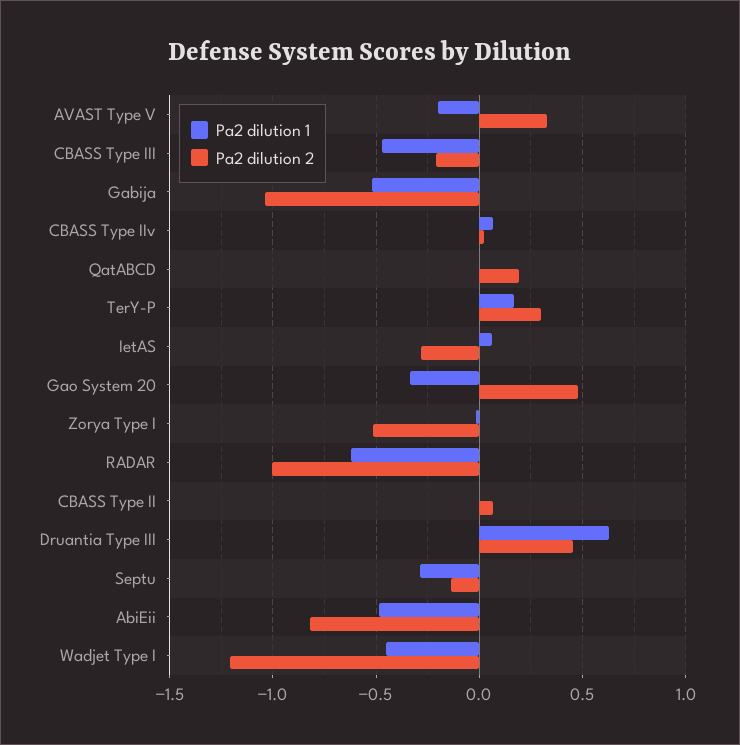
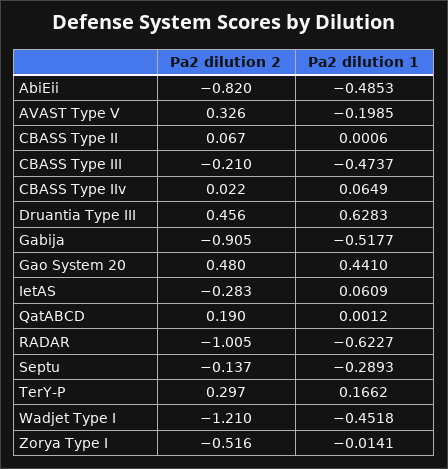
Pa2 dilution 2, Gabija: -1.05 -> -0.905
Pa2 dilution 1, Gao System 20: -0.35 -> 0.441

